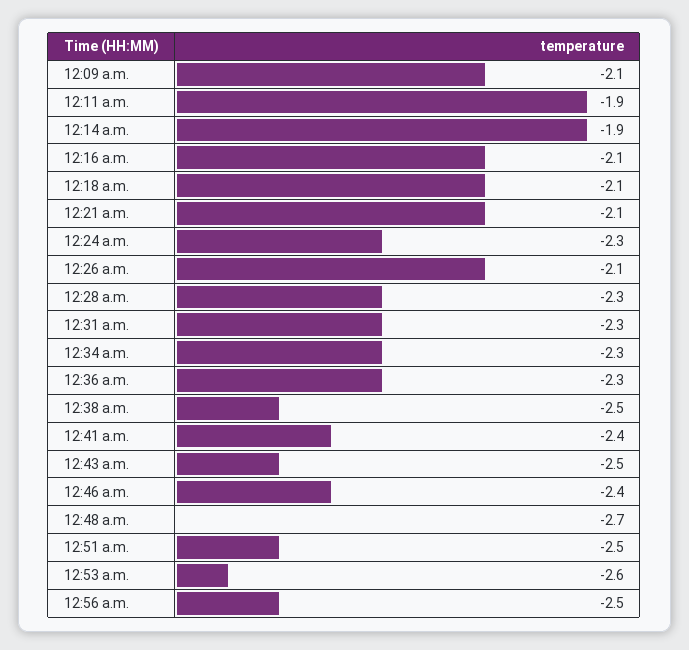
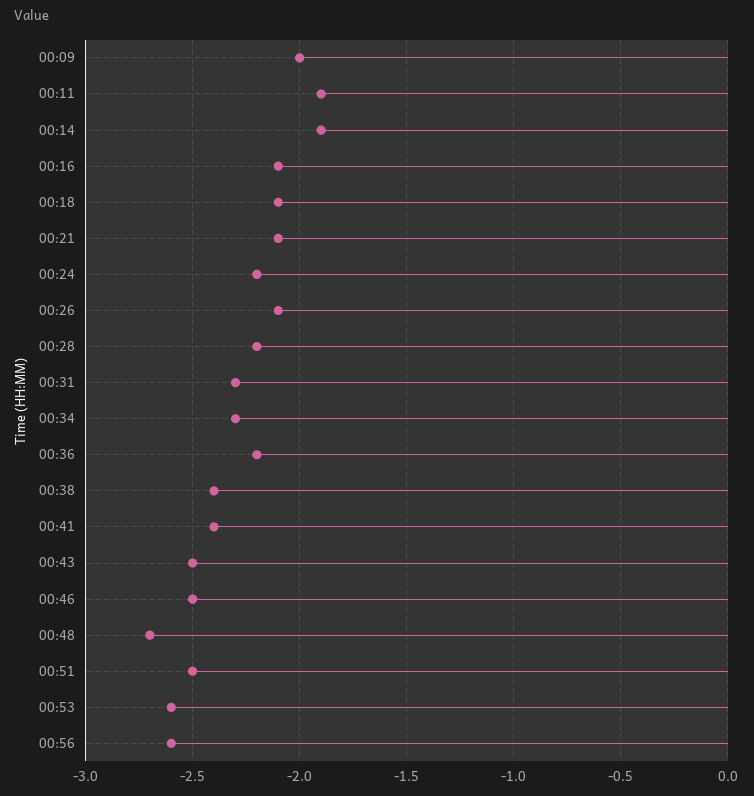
12:09 a.m.: -2.1 -> -2
12:24 a.m.: -2.3 -> -2.2
12:28 a.m.: -2.3 -> -2.2
12:36 a.m.: -2.3 -> -2.2
12:38 a.m.: -2.5 -> -2.4
12:46 a.m.: -2.4 -> -2.5
12:56 a.m.: -2.5 -> -2.6

